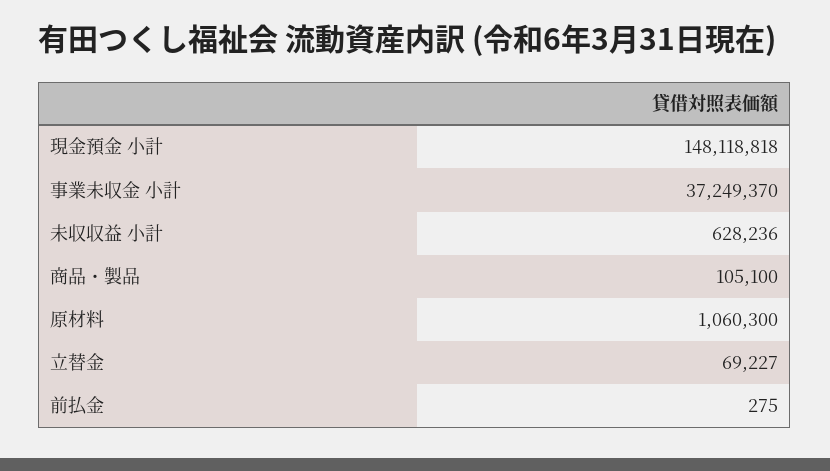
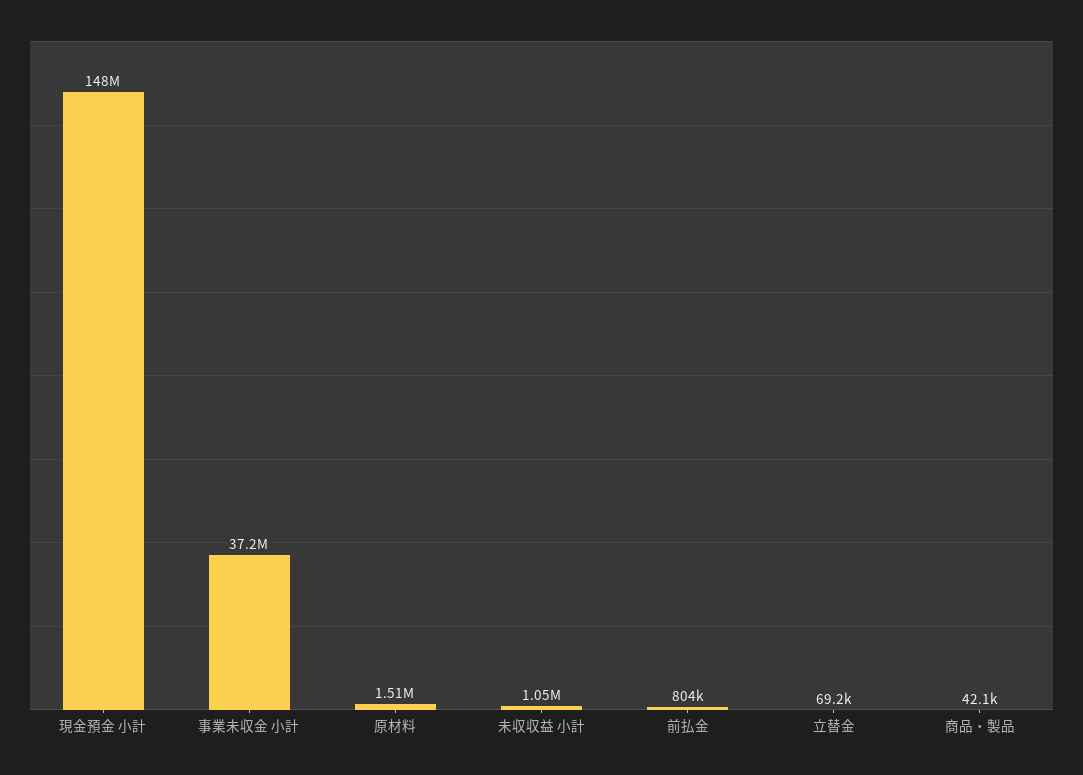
未収収益 小計: 628236 -> 1050000
商品・製品: 105100 -> 42100
原材料: 1060300 -> 1510000
前払金: 275 -> 804000

